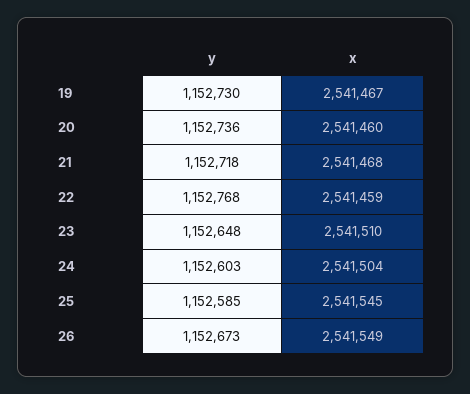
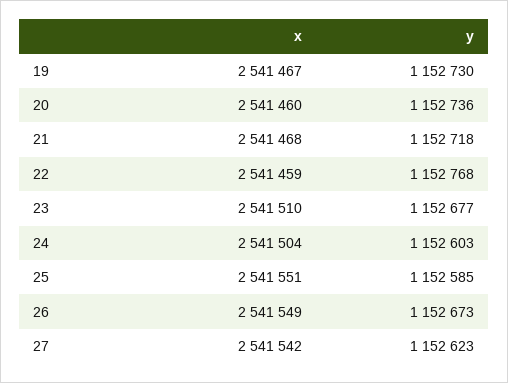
y, 23: 1152648 -> 1152677
x, 25: 2541545 -> 2541551
x, 27: none -> 2541542
y, 27: none -> 1152623

